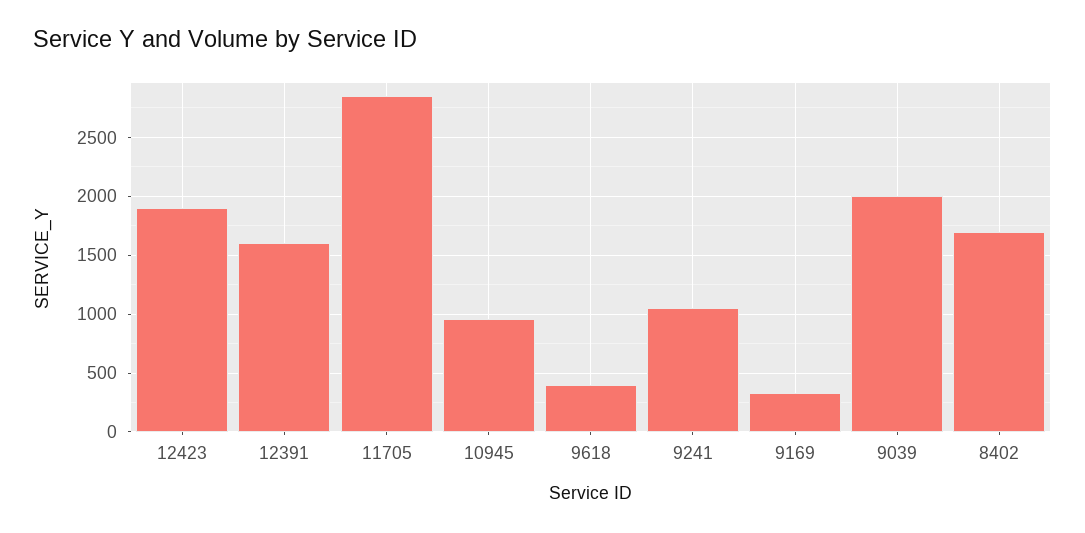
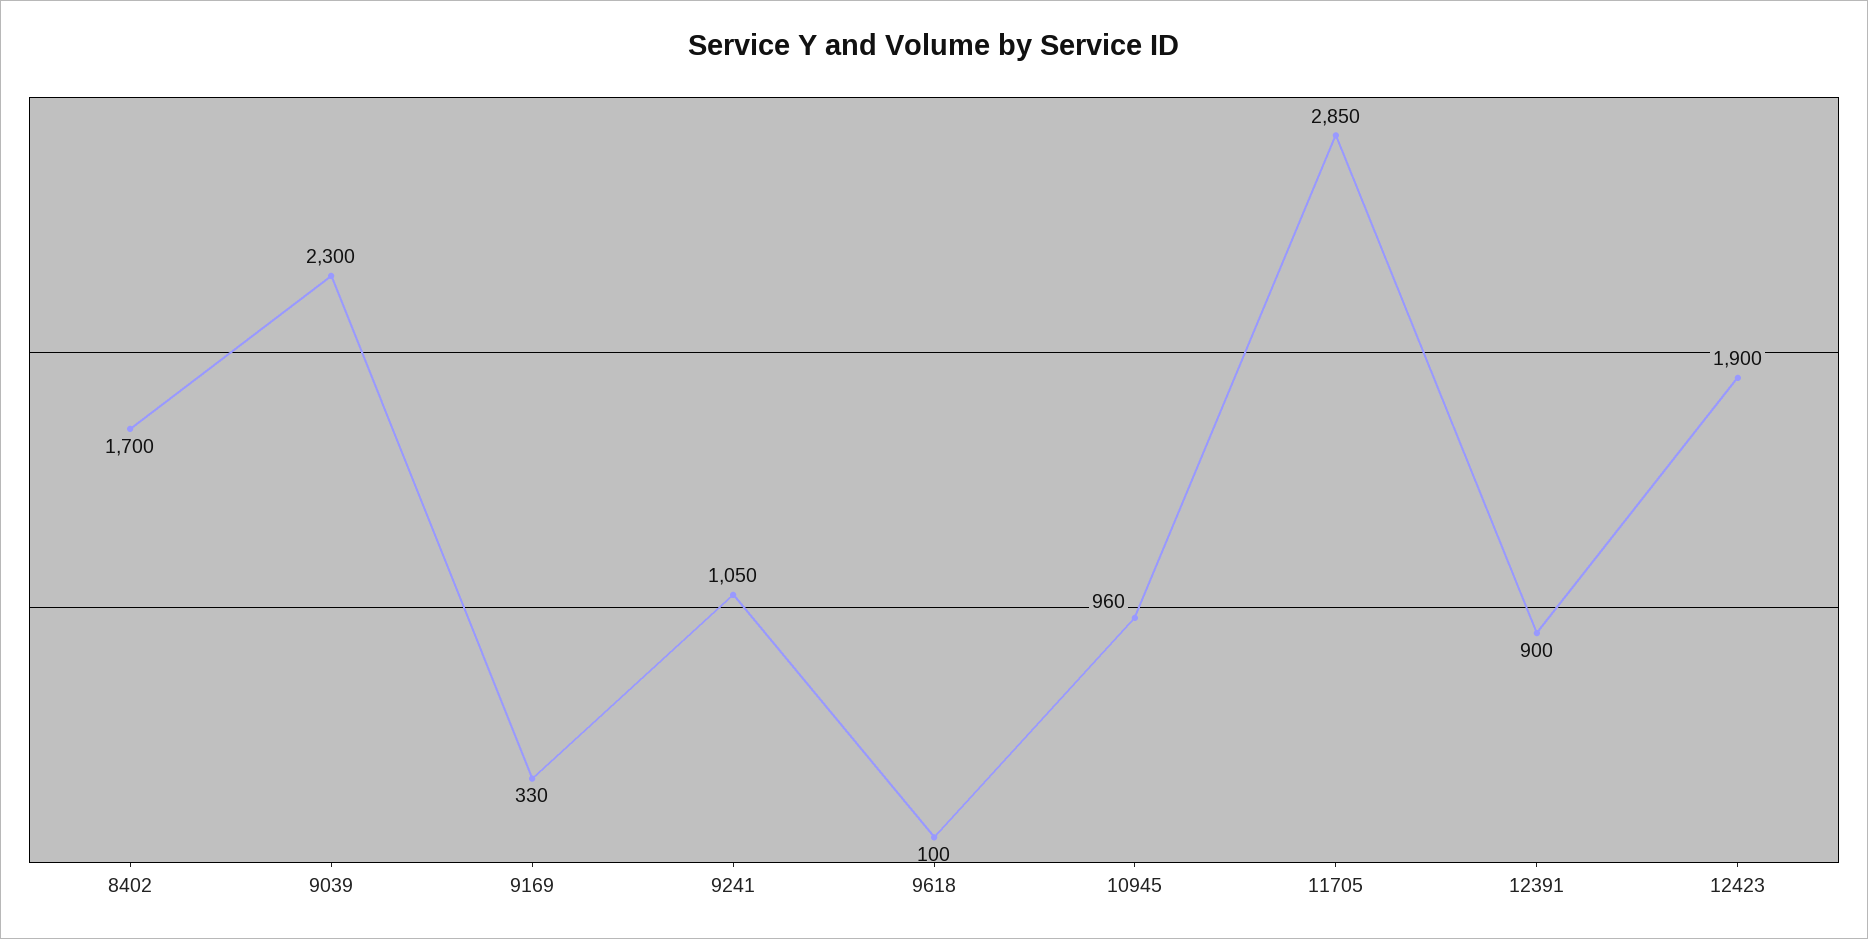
12391: 1600 -> 900
9618: 400 -> 100
9039: 2000 -> 2300

